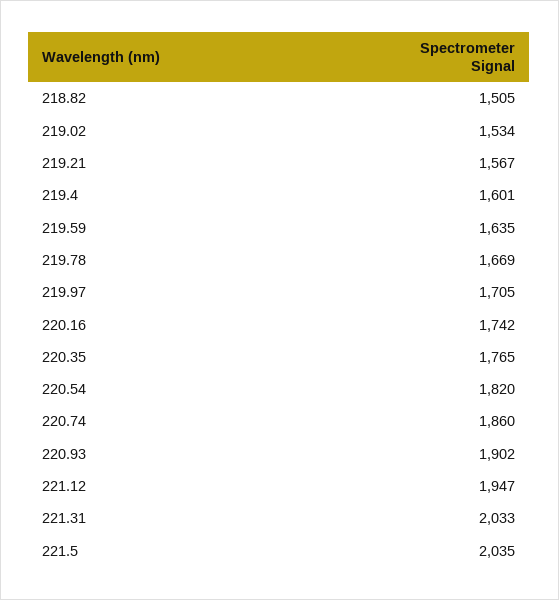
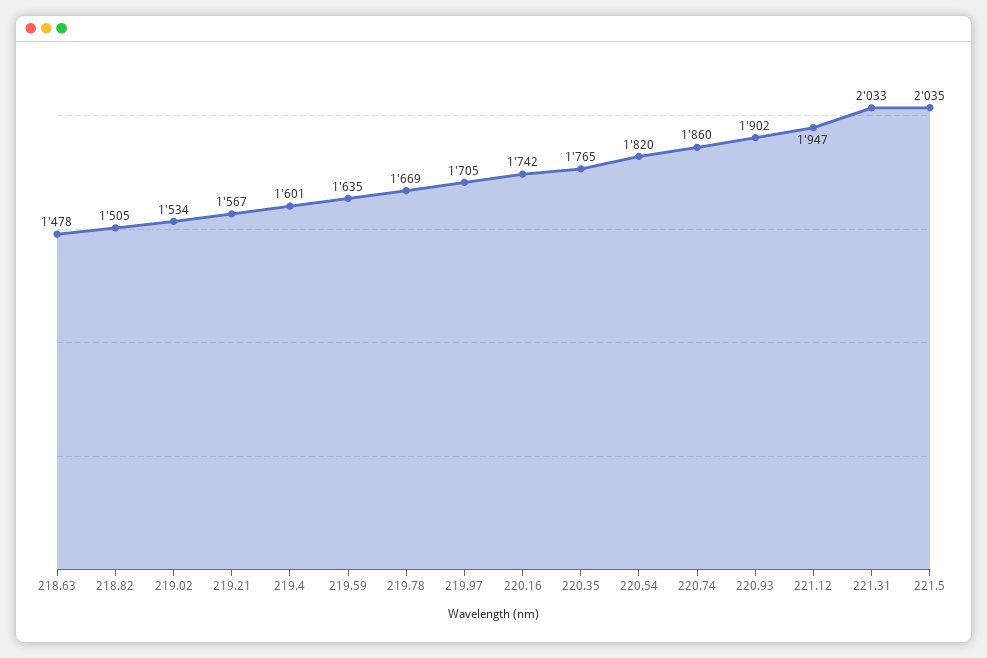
218.63: none -> 1478

